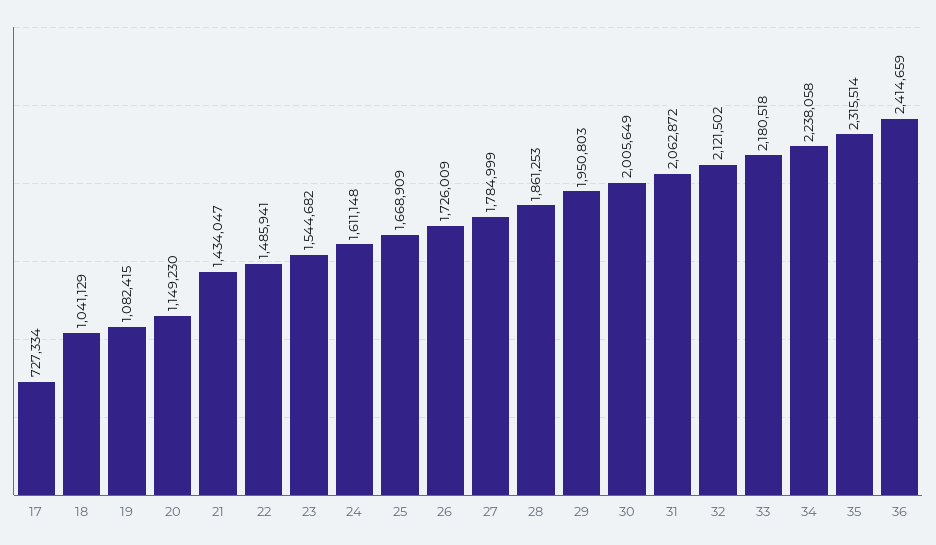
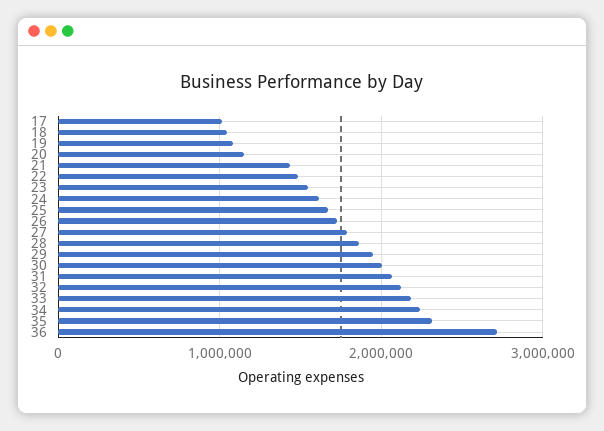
17: 727334 -> 1000000
36: 2414659 -> 2700000

